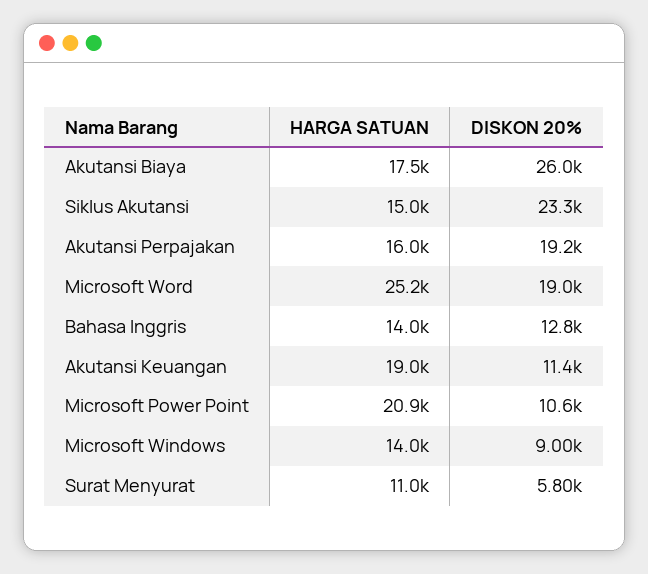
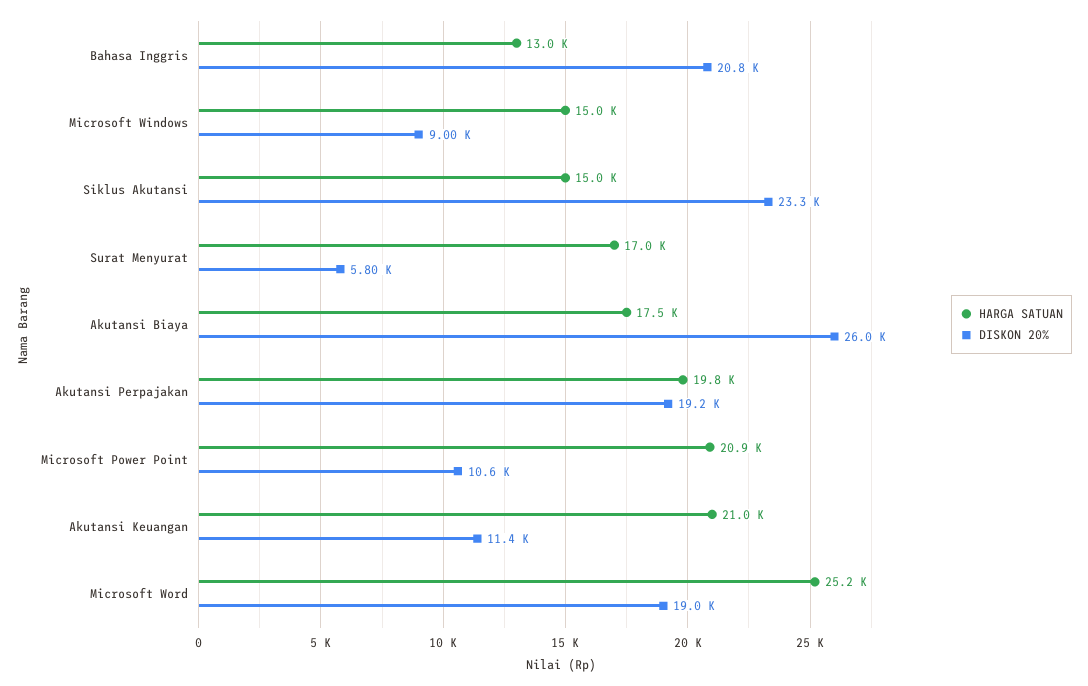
HARGA SATUAN, Akutansi Perpajakan: 16000 -> 19800
HARGA SATUAN, Bahasa Inggris: 14000 -> 13000
DISKON 20%, Bahasa Inggris: 12800 -> 20800
HARGA SATUAN, Akutansi Keuangan: 19000 -> 21000
HARGA SATUAN, Microsoft Windows: 14000 -> 15000
HARGA SATUAN, Surat Menyurat: 11000 -> 17000

